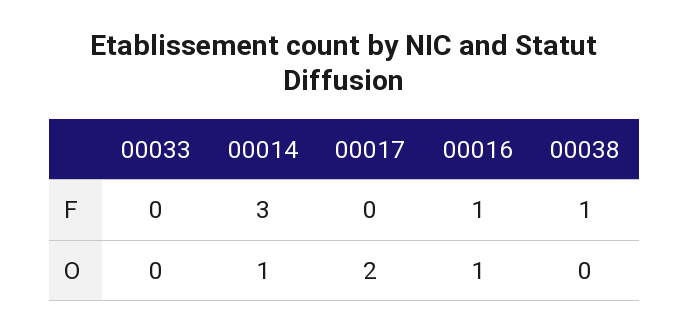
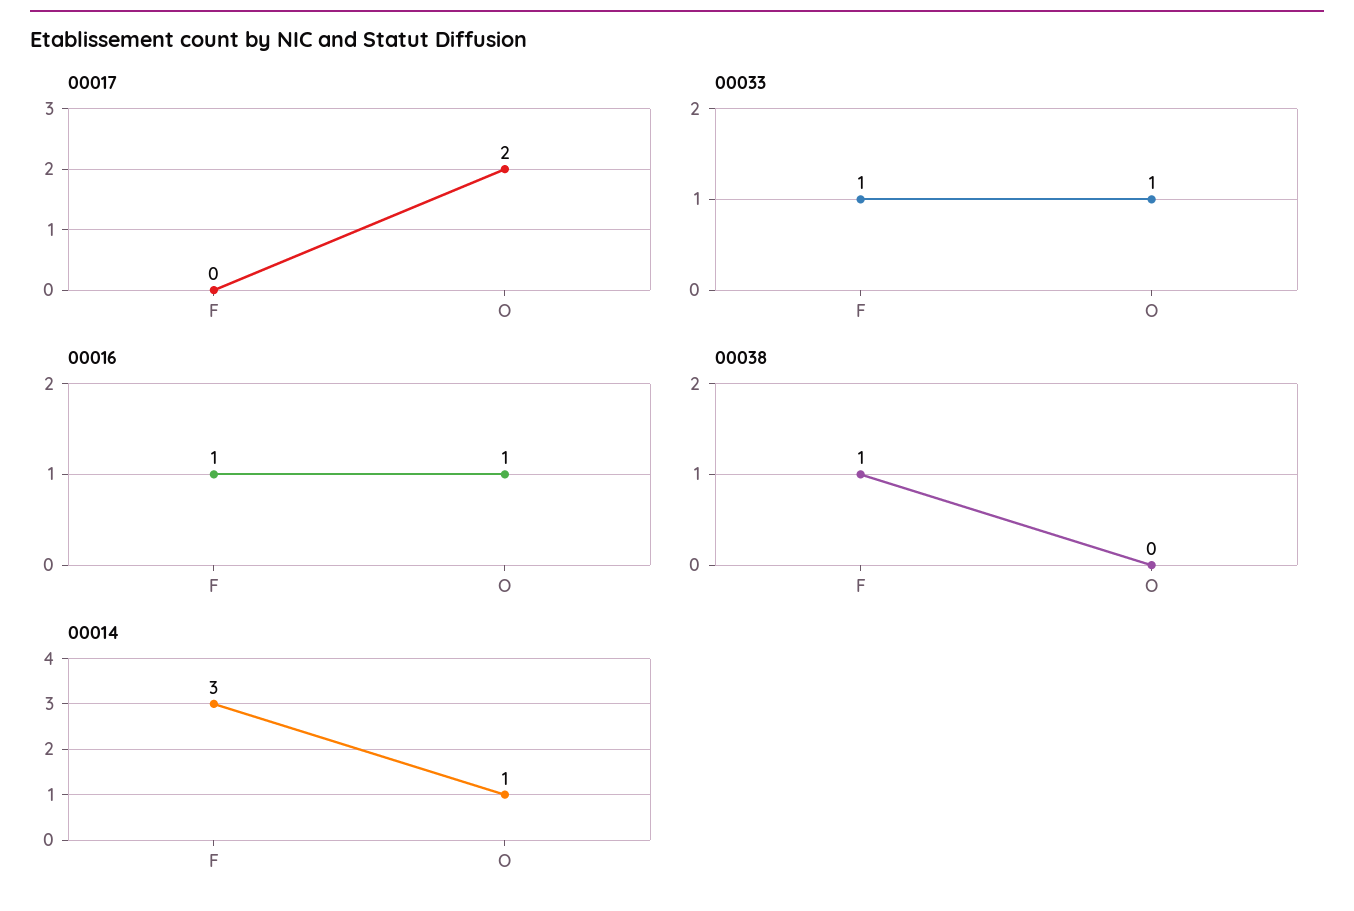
00033, F: 0 -> 1
00033, O: 0 -> 1

